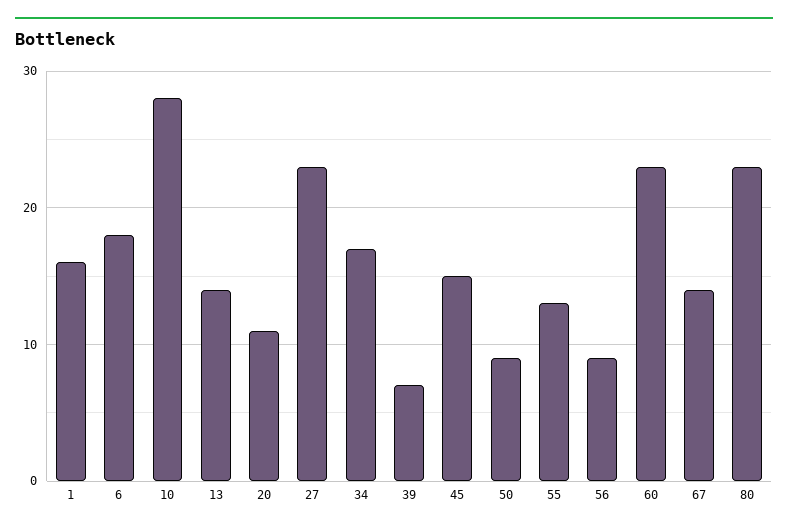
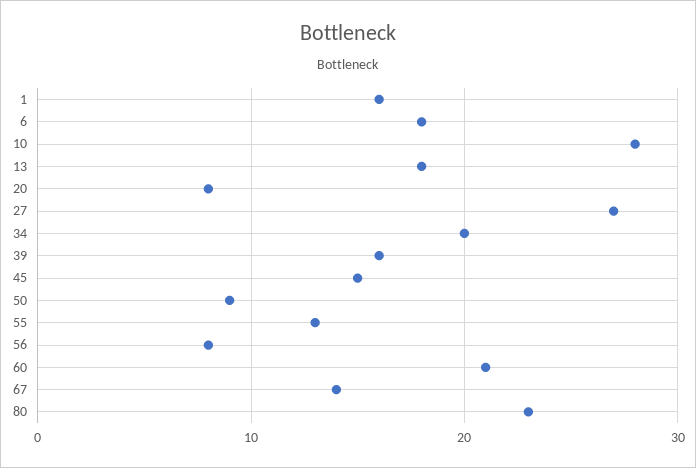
13: 14 -> 18
20: 11 -> 8
27: 23 -> 27
34: 17 -> 20
39: 7 -> 16
56: 9 -> 8
60: 23 -> 21

